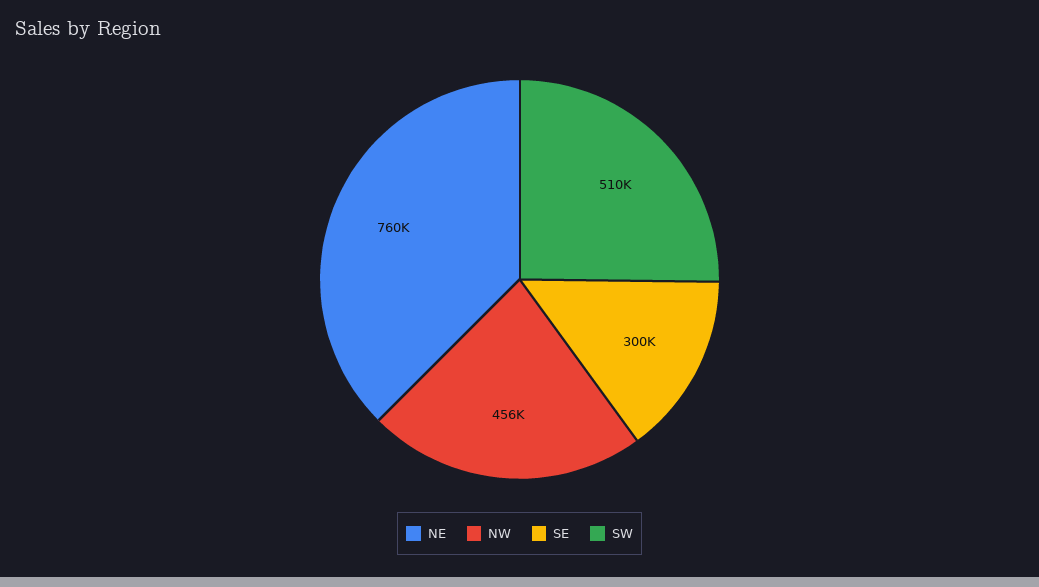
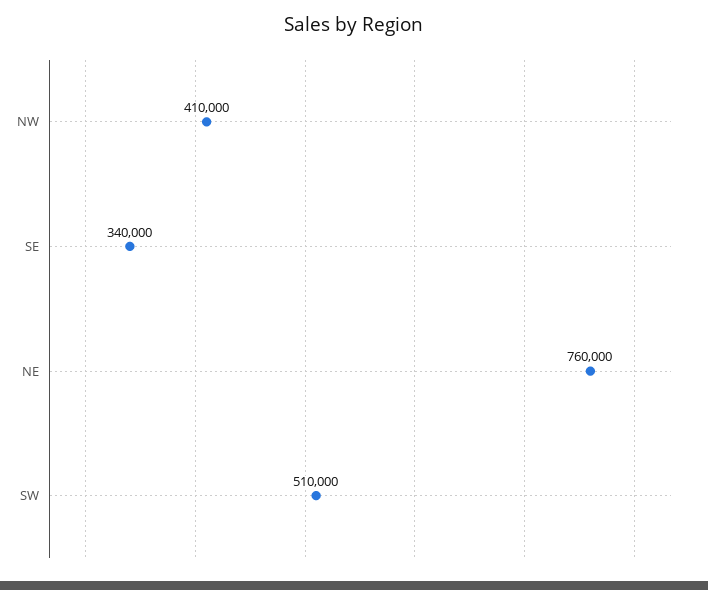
NW: 456000 -> 410000
SE: 300000 -> 340000

